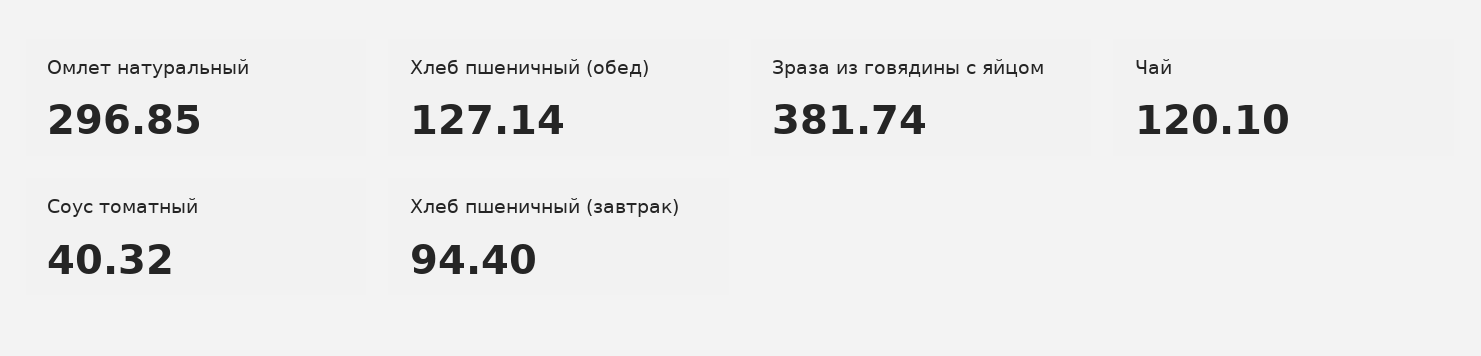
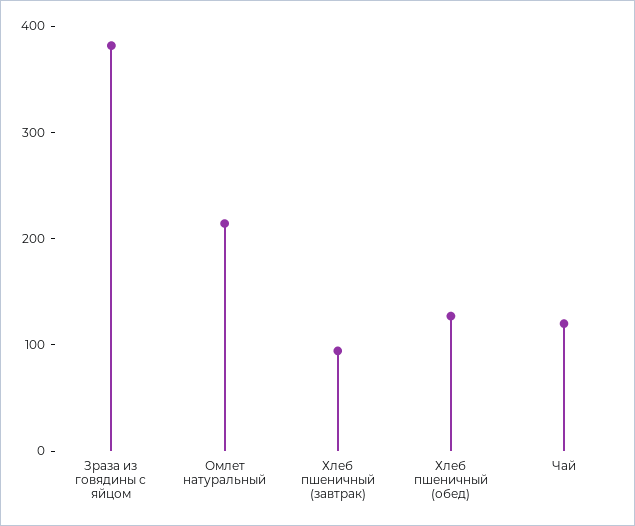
Омлет натуральный: 296.85 -> 220
Соус томатный: 40.32 -> none

